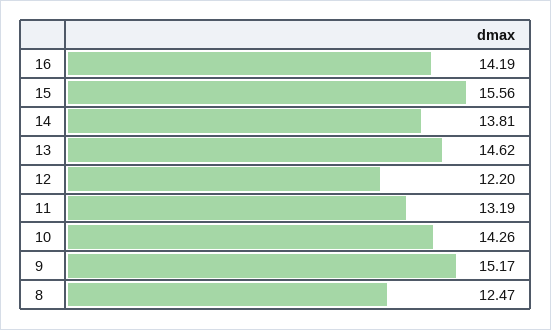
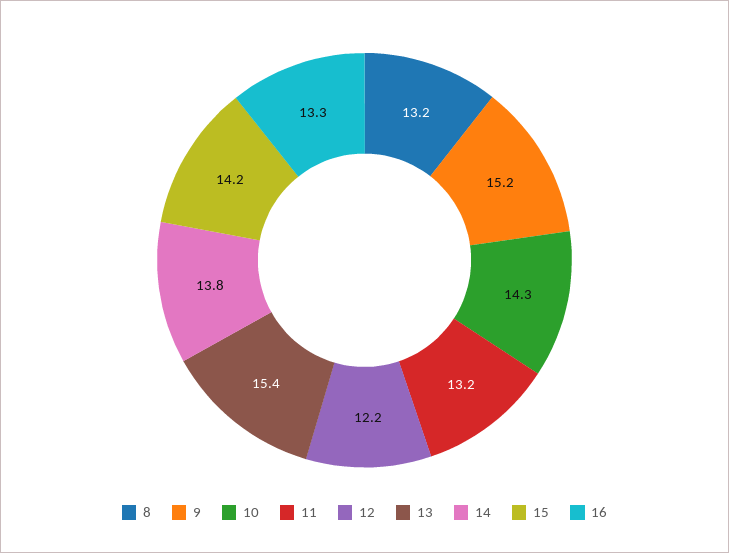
16: 14.19 -> 13.3
15: 15.56 -> 14.2
13: 14.62 -> 15.4
8: 12.47 -> 13.2

